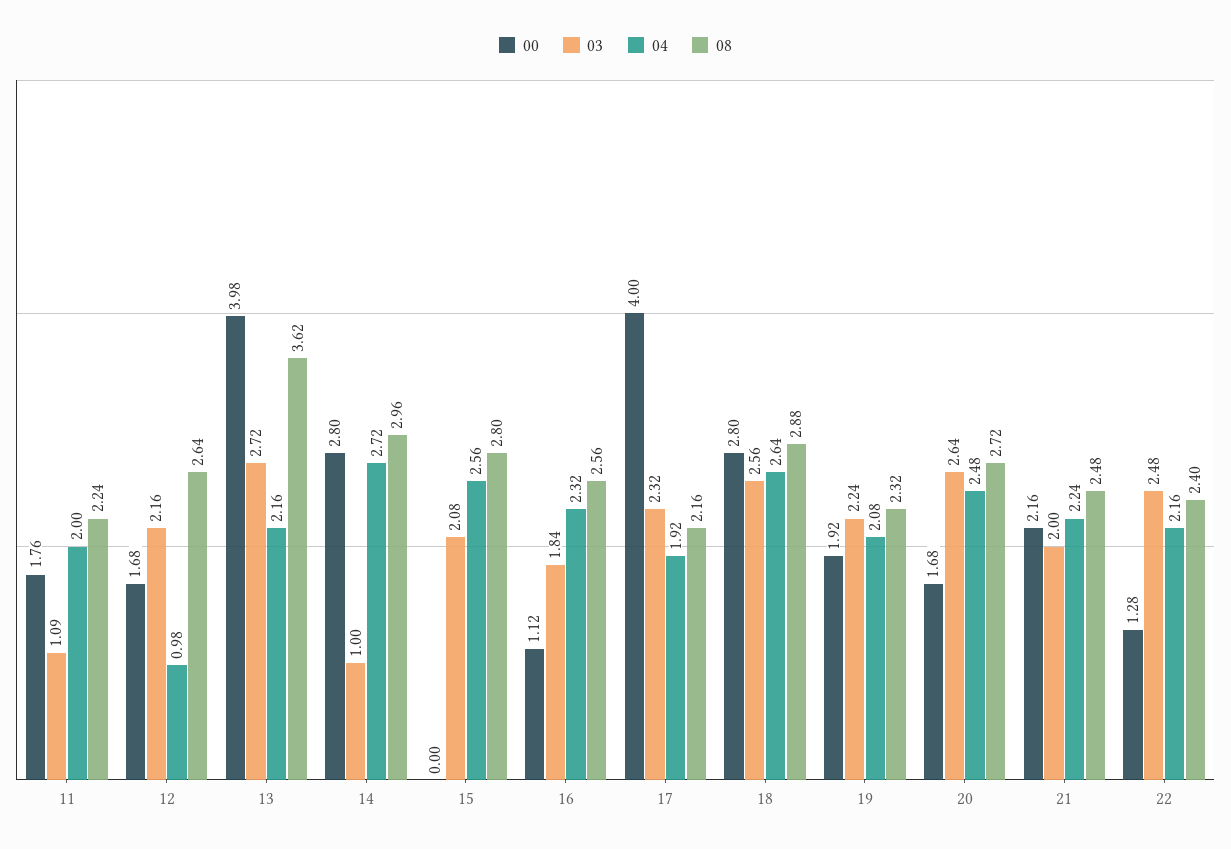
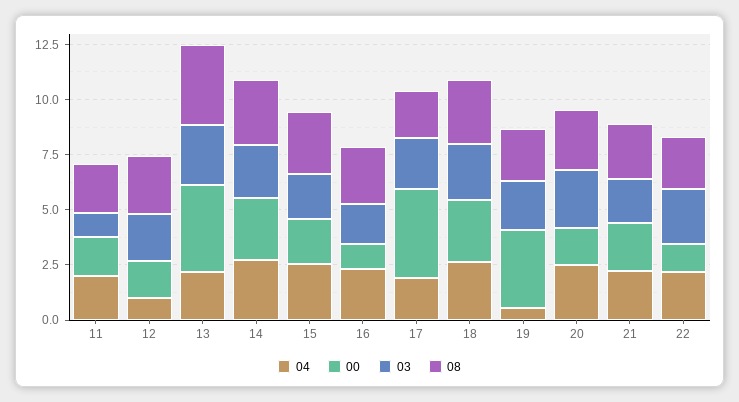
03, 14: 1 -> 2.5
00, 15: 0 -> 2
00, 19: 1.92 -> 3.5
04, 19: 2.08 -> 0.5

